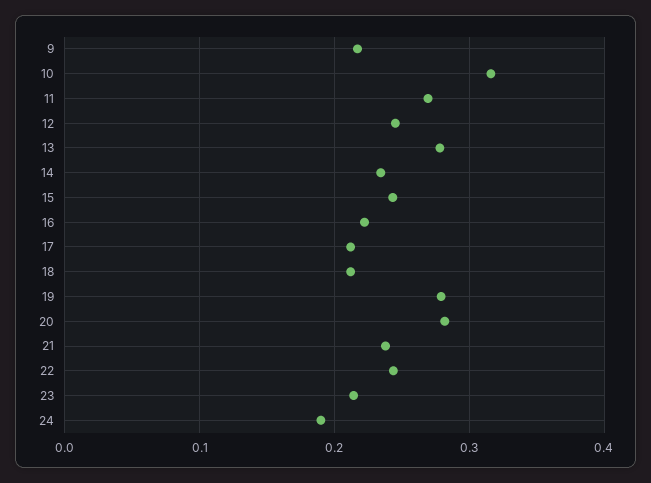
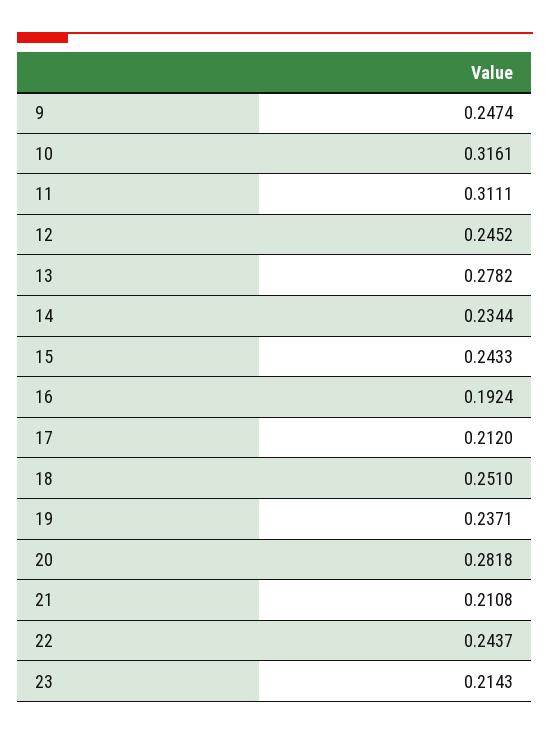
9: 0.22 -> 0.2474
11: 0.27 -> 0.3111
16: 0.22 -> 0.1924
18: 0.21 -> 0.251
19: 0.28 -> 0.2371
21: 0.24 -> 0.2108
24: 0.19 -> none

